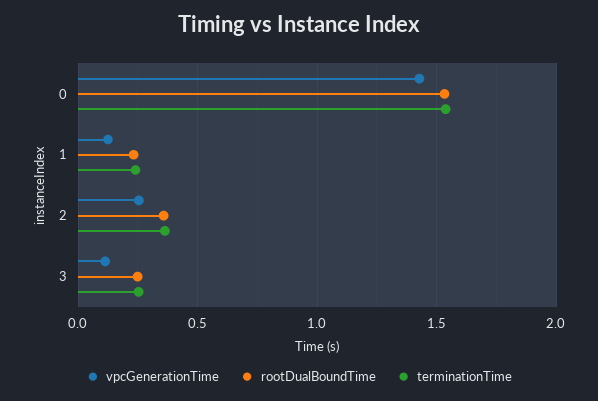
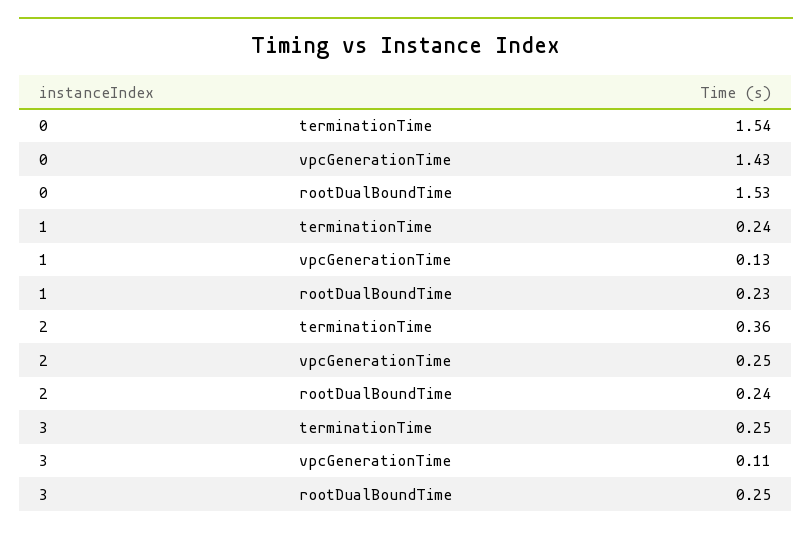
rootDualBoundTime, 2: 0.35 -> 0.24

